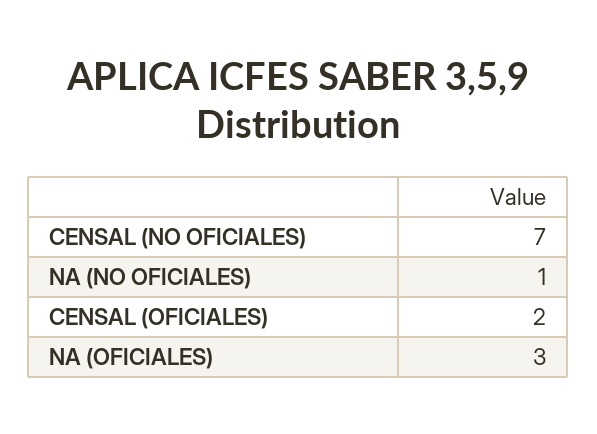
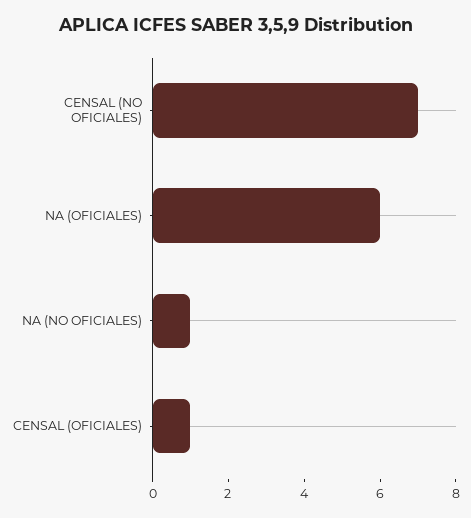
CENSAL (OFICIALES): 2 -> 1
NA (OFICIALES): 3 -> 6

